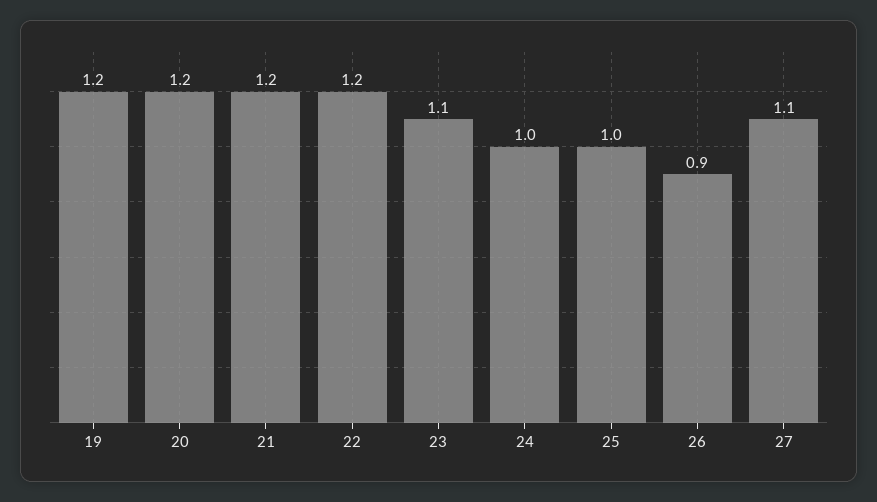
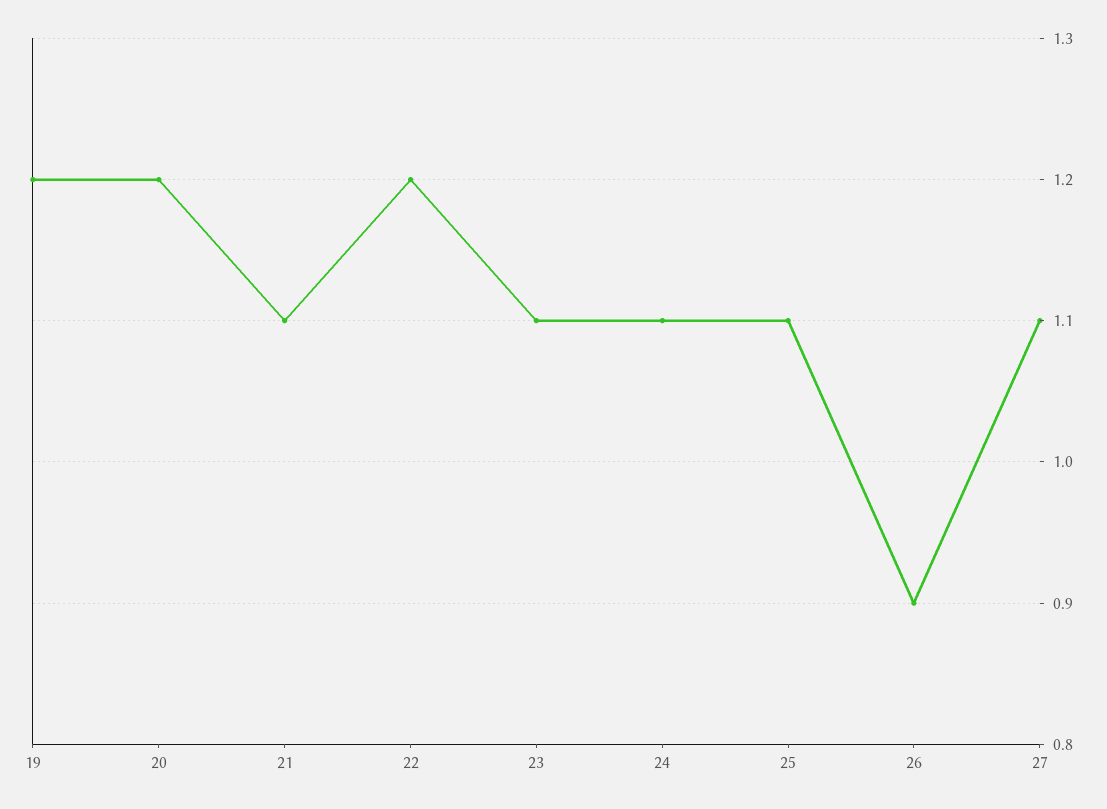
21: 1.2 -> 1.1
24: 1 -> 1.1
25: 1 -> 1.1

